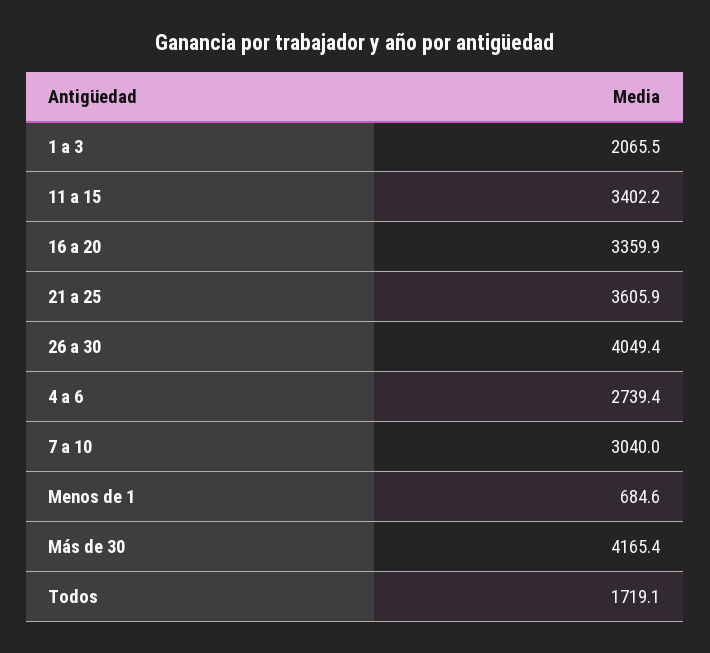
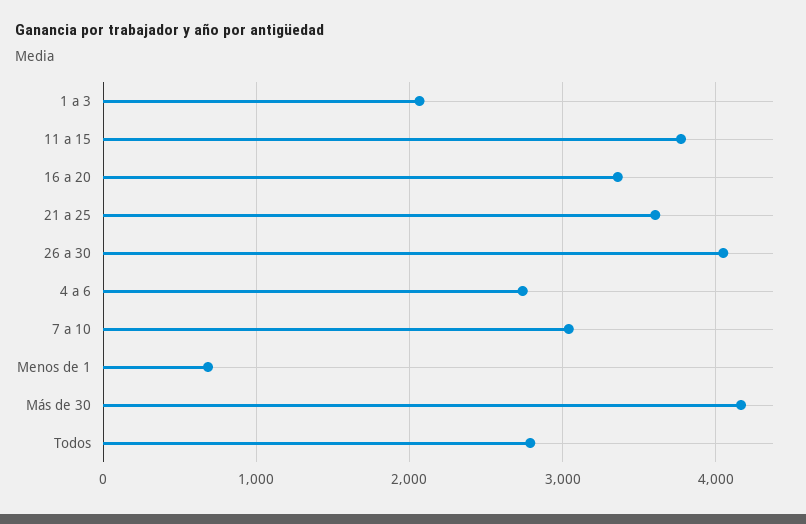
11 a 15: 3402.2 -> 3800
Todos: 1719.1 -> 2800

